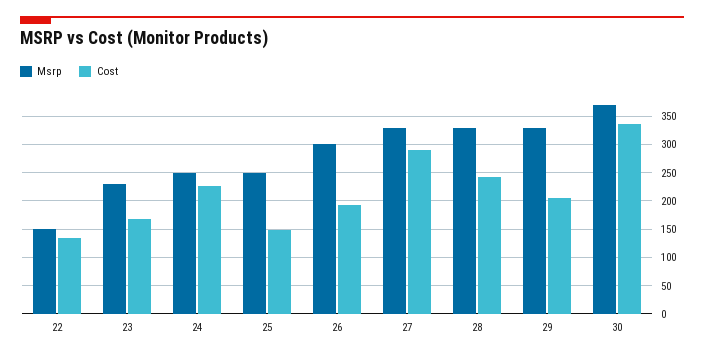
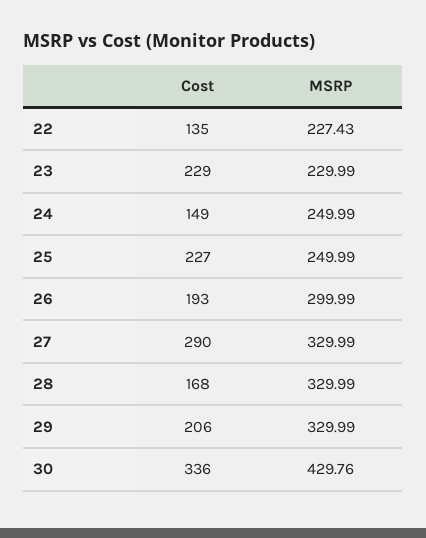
Msrp, 22: 150 -> 227.43
Cost, 23: 175 -> 229
Cost, 24: 225 -> 149
Cost, 25: 150 -> 227
Cost, 28: 250 -> 168
Msrp, 30: 375 -> 429.76

